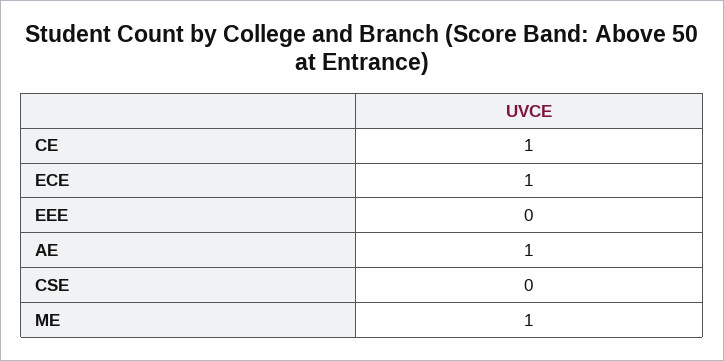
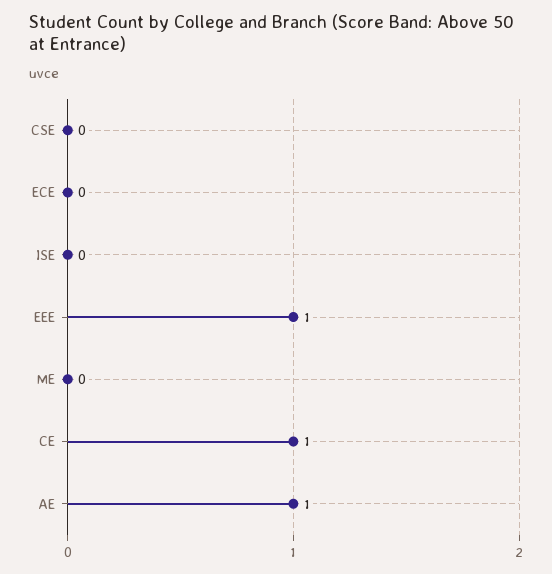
ECE: 1 -> 0
EEE: 0 -> 1
ME: 1 -> 0
ISE: none -> 0

